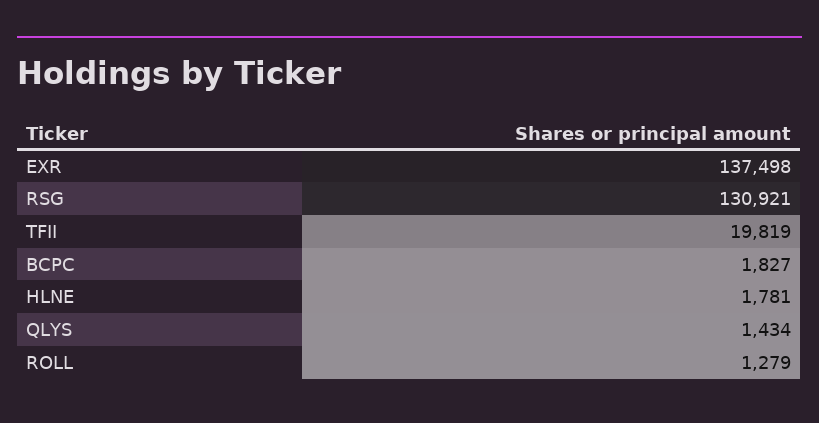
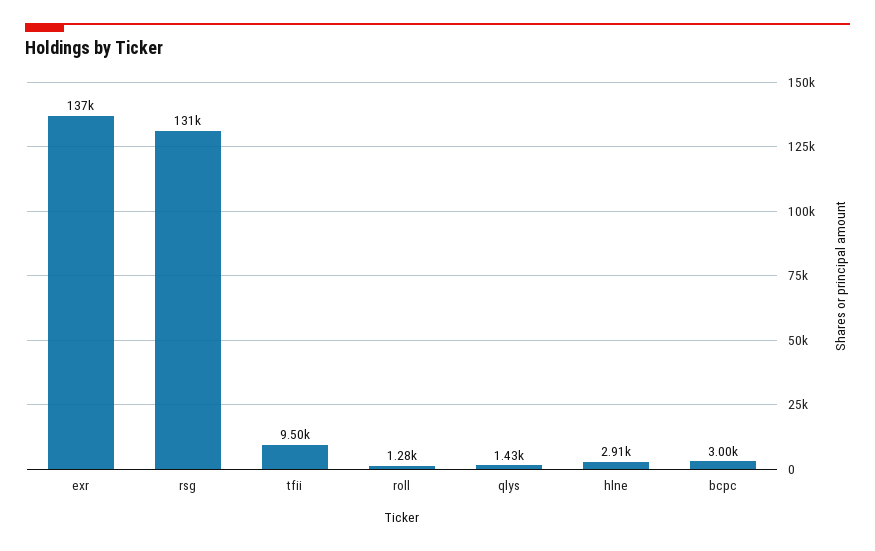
TFII: 19819 -> 9500
BCPC: 1827 -> 3000
HLNE: 1781 -> 2910

